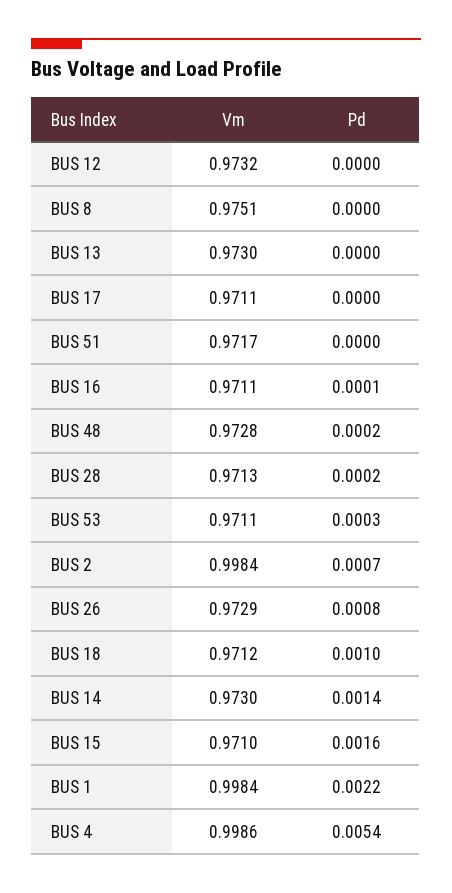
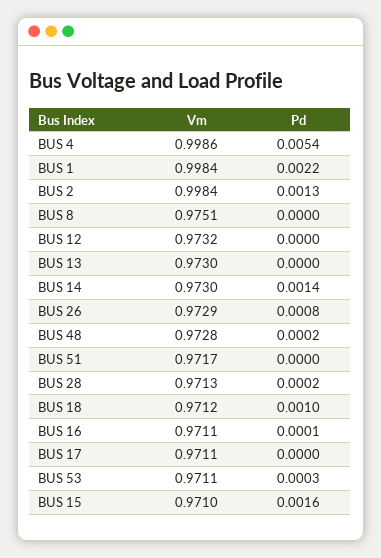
Pd, BUS 2: 0.0007 -> 0.0013

